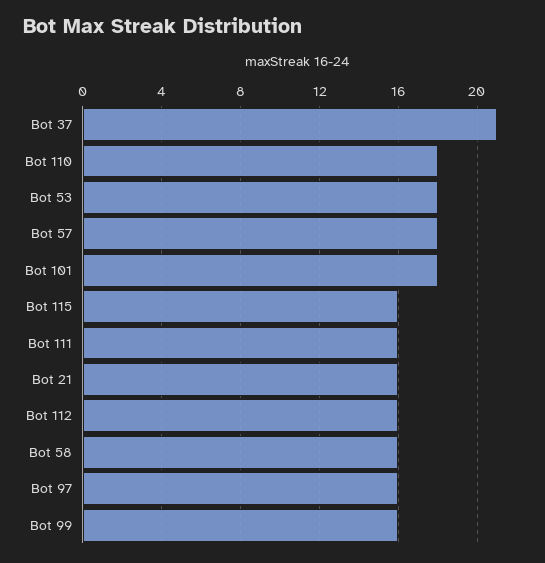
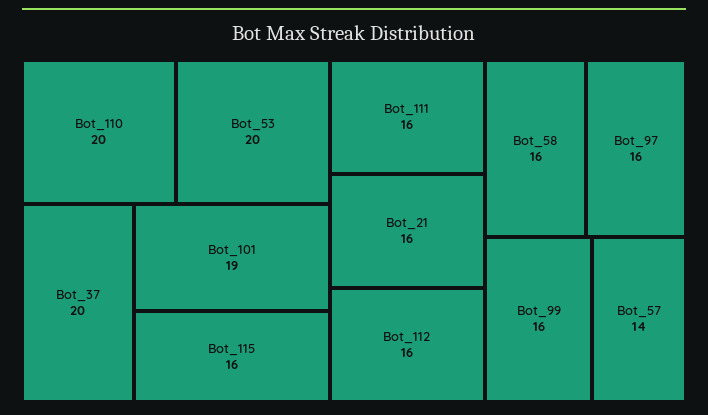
Bot 37: 21 -> 20
Bot 110: 18 -> 20
Bot 53: 18 -> 20
Bot 57: 18 -> 14
Bot 101: 18 -> 19

